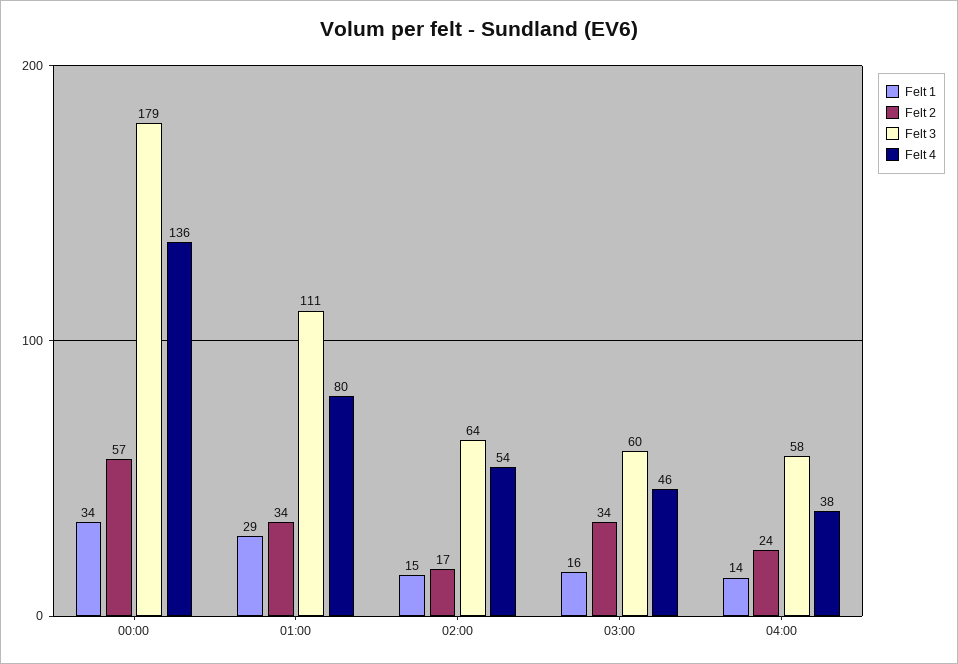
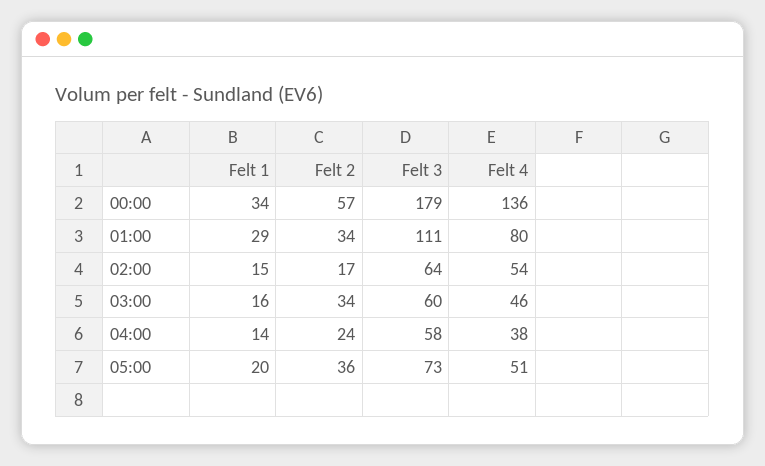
Felt 1, 05:00: none -> 20
Felt 2, 05:00: none -> 36
Felt 3, 05:00: none -> 73
Felt 4, 05:00: none -> 51

